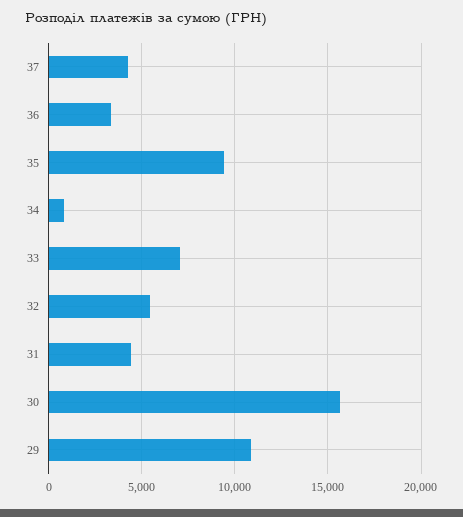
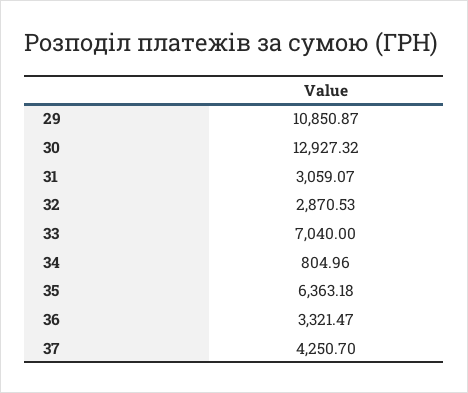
35: 9500 -> 6363.18
32: 5500 -> 2870.53
31: 4500 -> 3059.07
30: 15500 -> 12927.32

